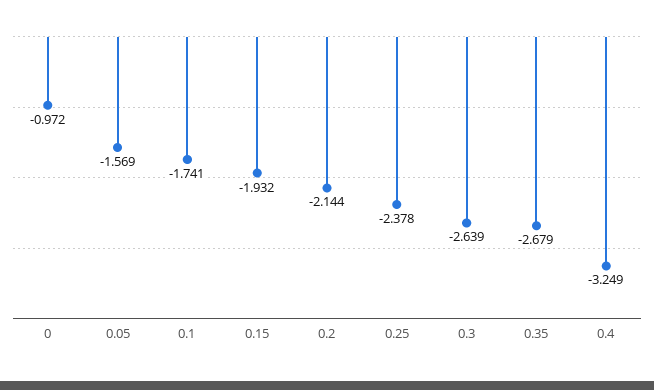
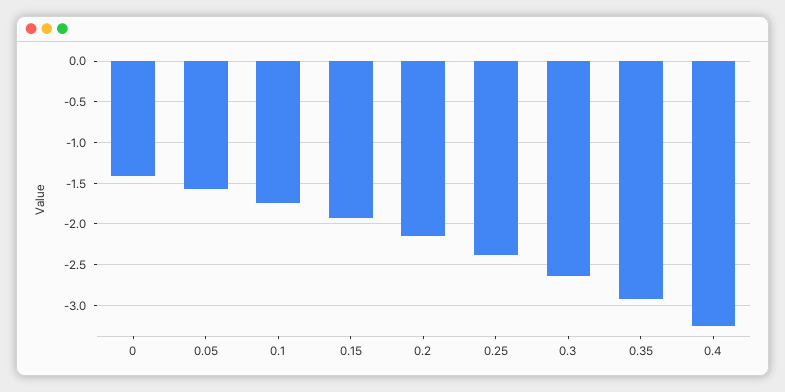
0: -0.972 -> -1.4
0.35: -2.679 -> -2.9

